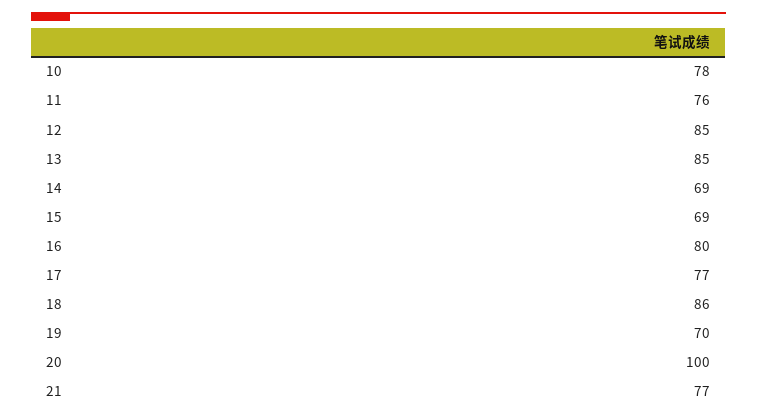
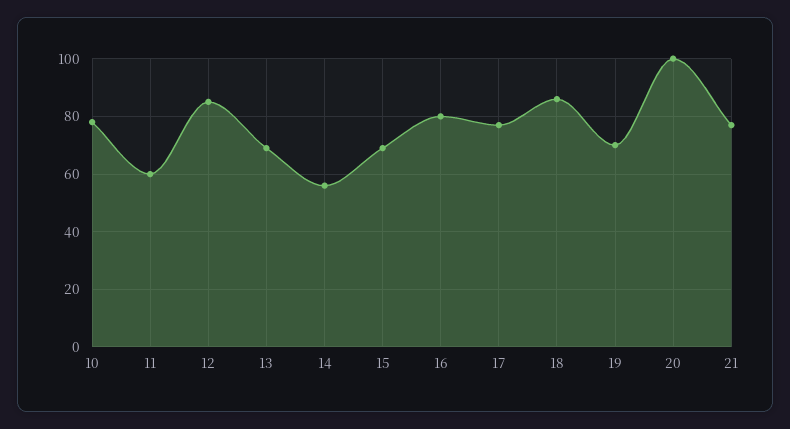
11: 76 -> 60
13: 85 -> 70
14: 69 -> 55

